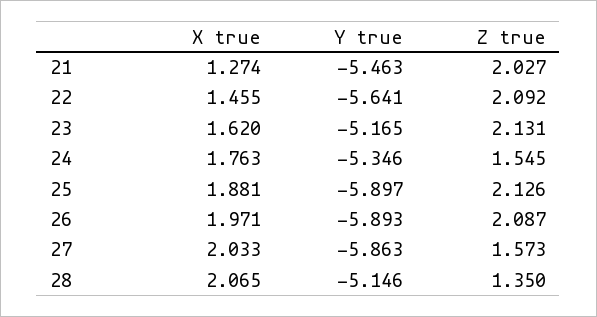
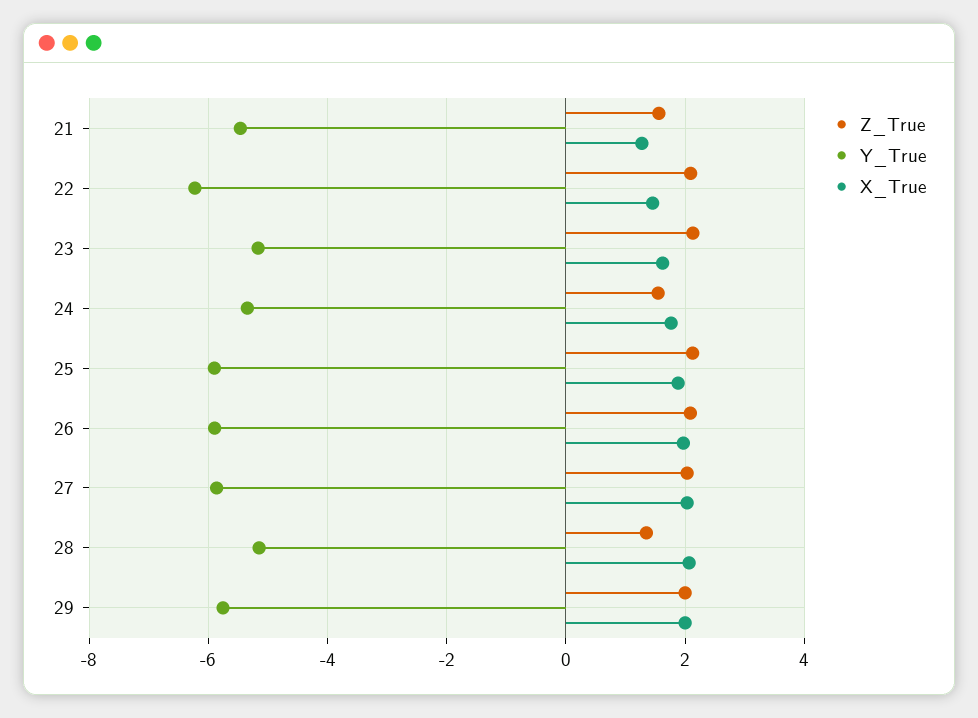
Z true, 21: 2.027 -> 1.6
Y true, 22: -5.641 -> -6.2
Z true, 27: 1.573 -> 2
Z true, 29: none -> 2
Y true, 29: none -> -5.8
X true, 29: none -> 2

